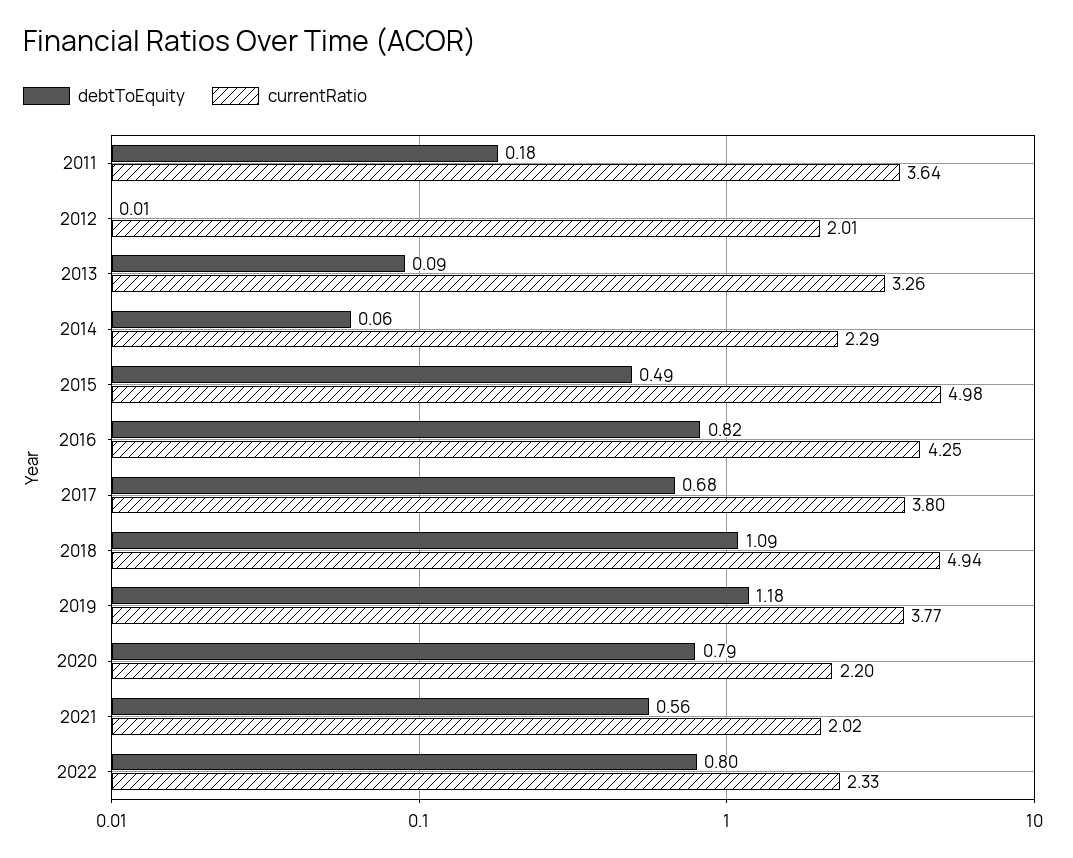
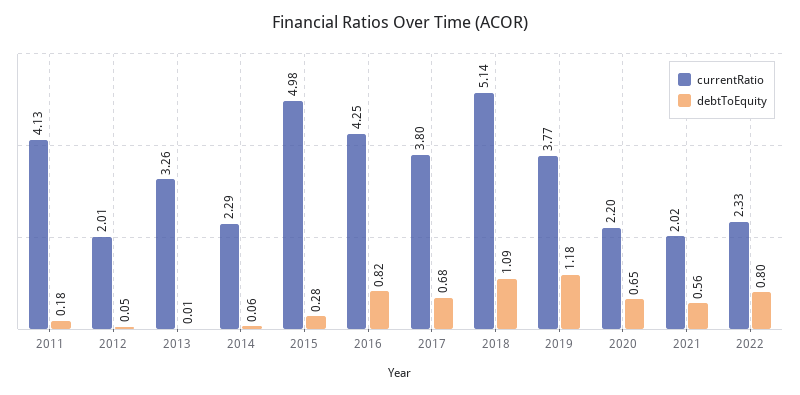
currentRatio, 2011: 3.64 -> 4.13
debtToEquity, 2012: 0.01 -> 0.05
debtToEquity, 2013: 0.09 -> 0.01
debtToEquity, 2015: 0.49 -> 0.28
currentRatio, 2018: 4.94 -> 5.14
debtToEquity, 2020: 0.79 -> 0.65

